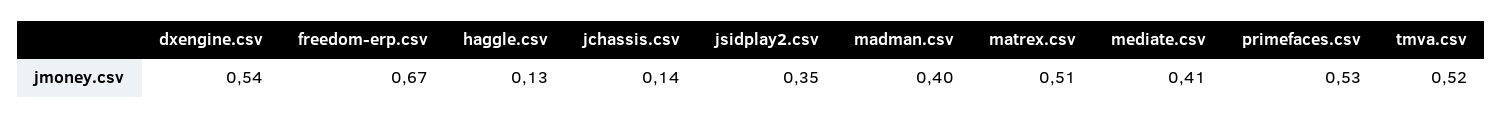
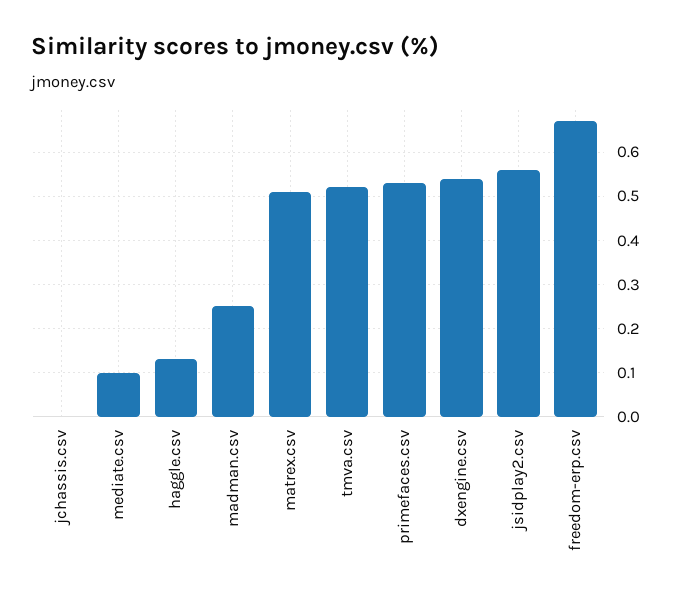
jchassis.csv: 0.14 -> 0
jsidplay2.csv: 0.35 -> 0.55
madman.csv: 0.4 -> 0.25
mediate.csv: 0.41 -> 0.1

